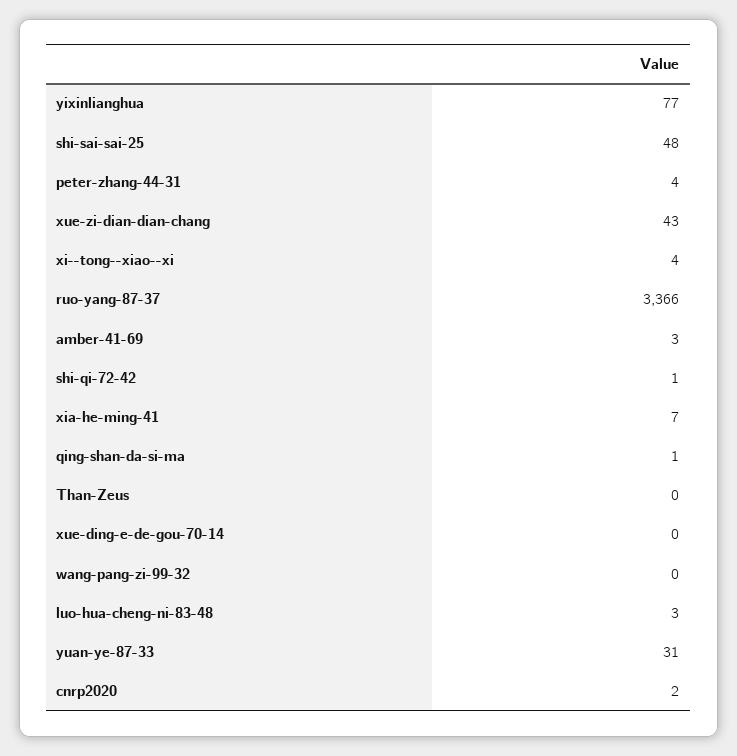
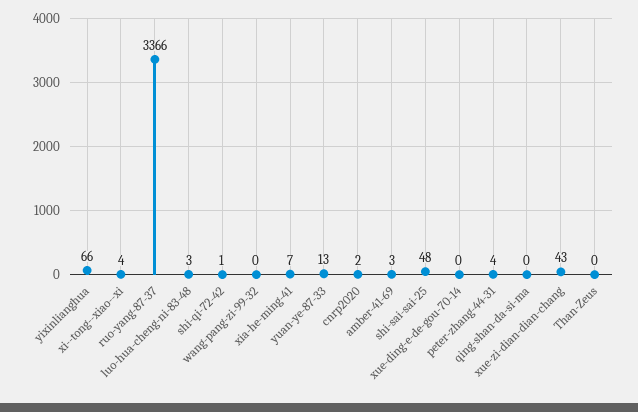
yixinlianghua: 77 -> 66
qing-shan-da-si-ma: 1 -> 0
yuan-ye-87-33: 31 -> 13

